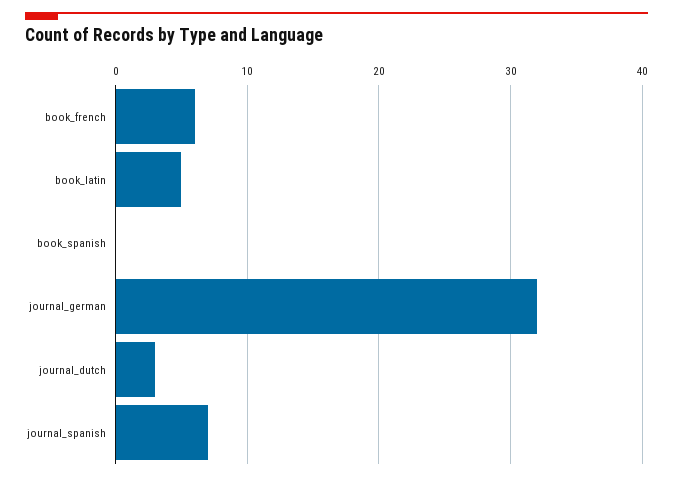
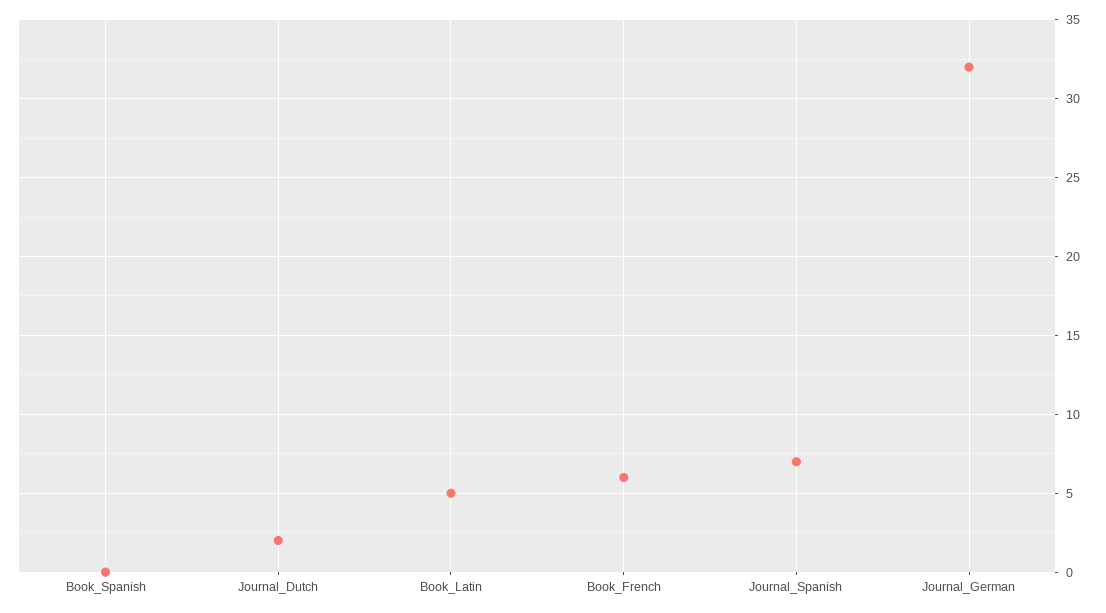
journal_dutch: 3 -> 2

